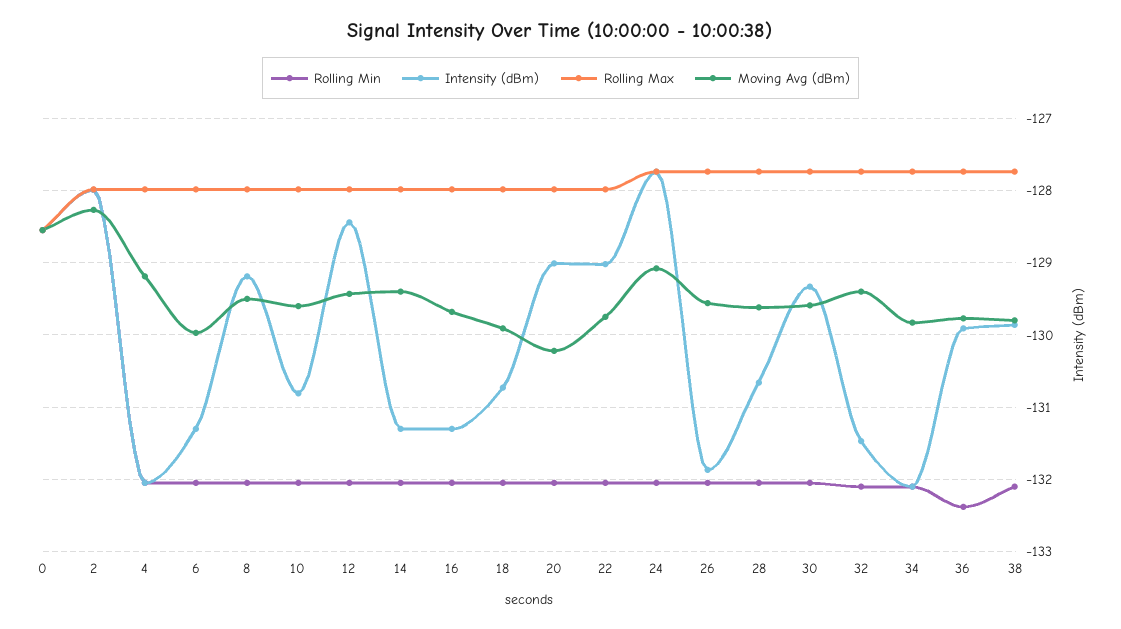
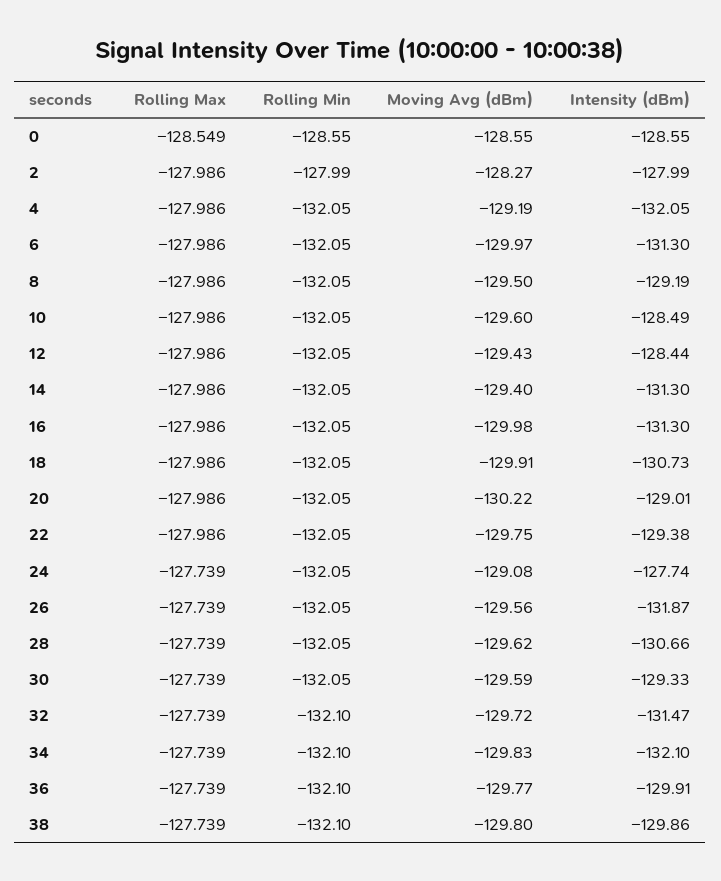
Intensity (dBm), 10: -130.8 -> -128.49
Moving Avg (dBm), 16: -129.7 -> -129.98
Intensity (dBm), 22: -129 -> -129.38
Moving Avg (dBm), 32: -129.4 -> -129.72
Rolling Min, 36: -132.4 -> -132.1

